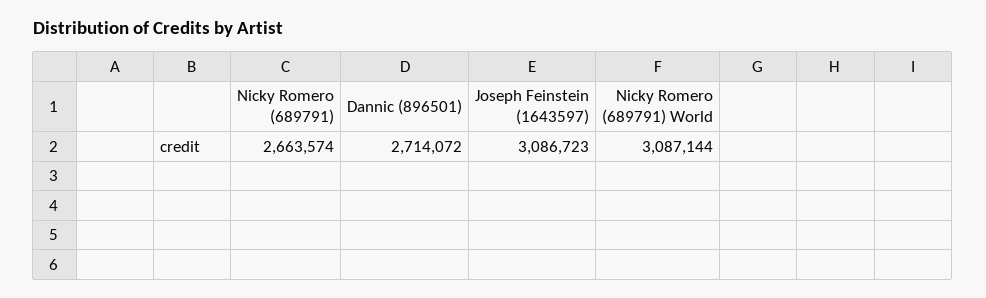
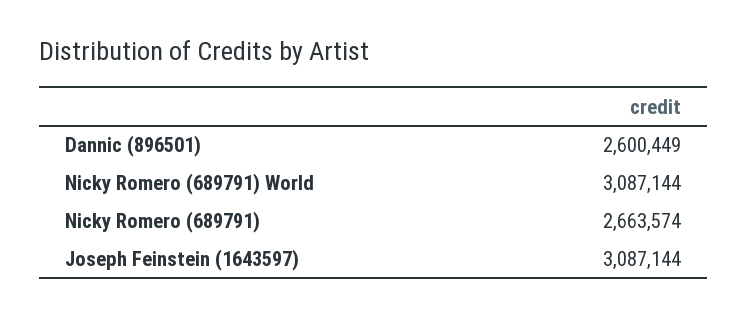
Dannic (896501): 2714072 -> 2600449
Joseph Feinstein (1643597): 3086723 -> 3087144

